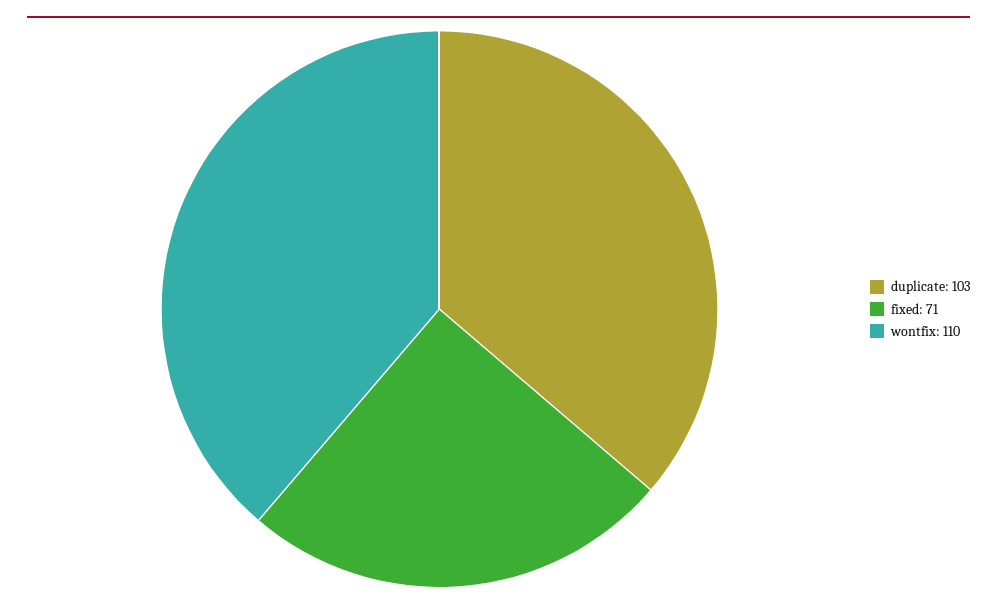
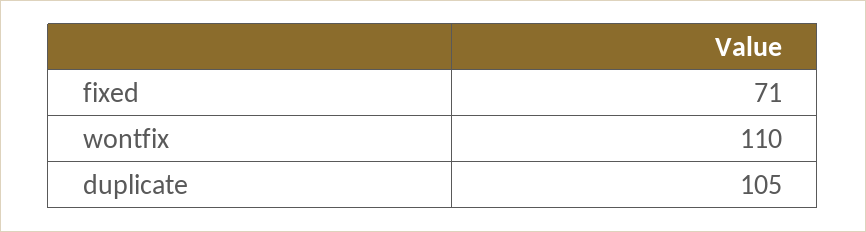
duplicate: 103 -> 105

